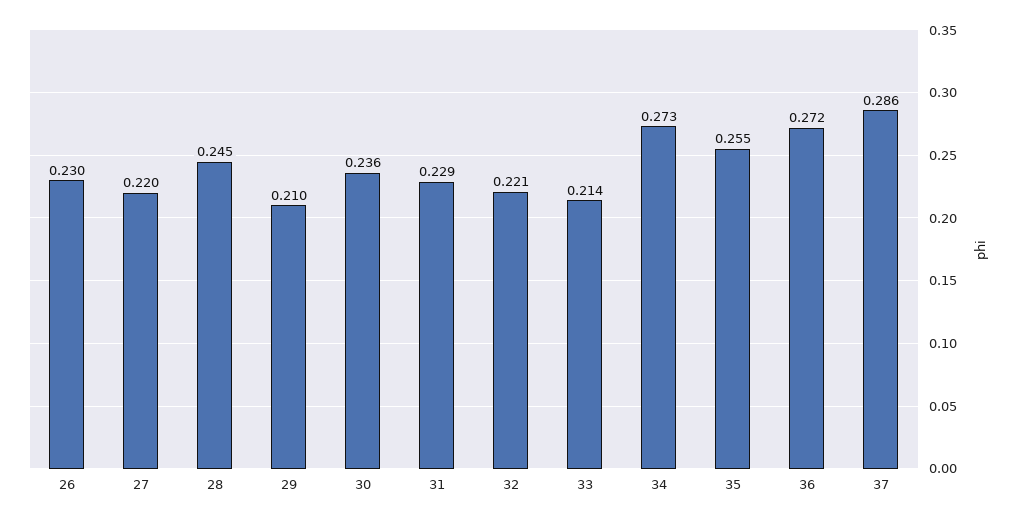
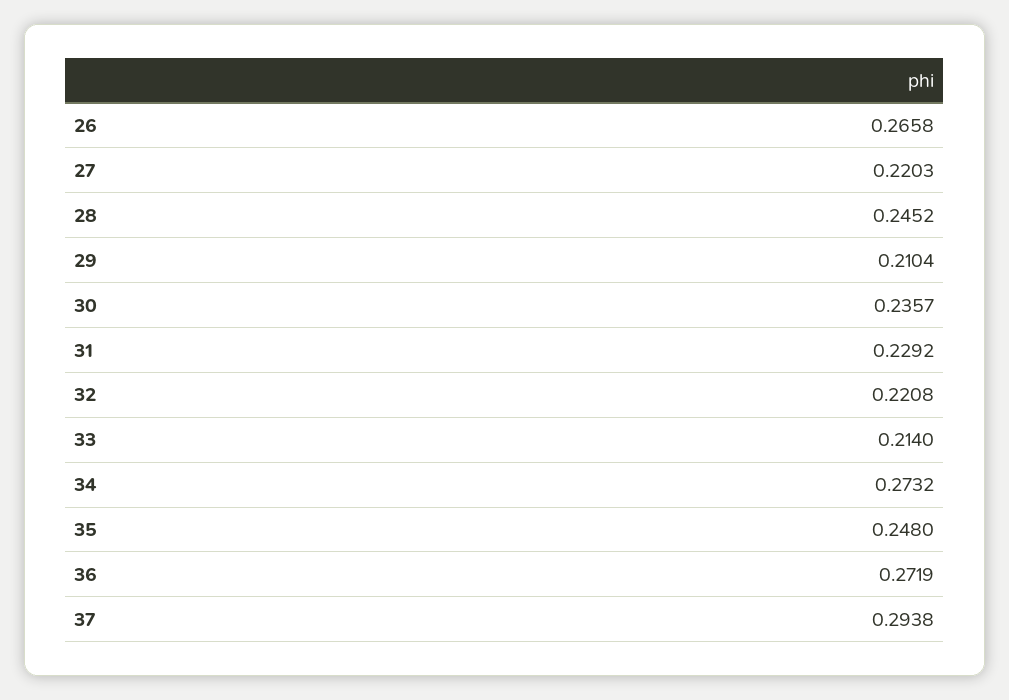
26: 0.23 -> 0.2658
35: 0.255 -> 0.248
37: 0.286 -> 0.2938

